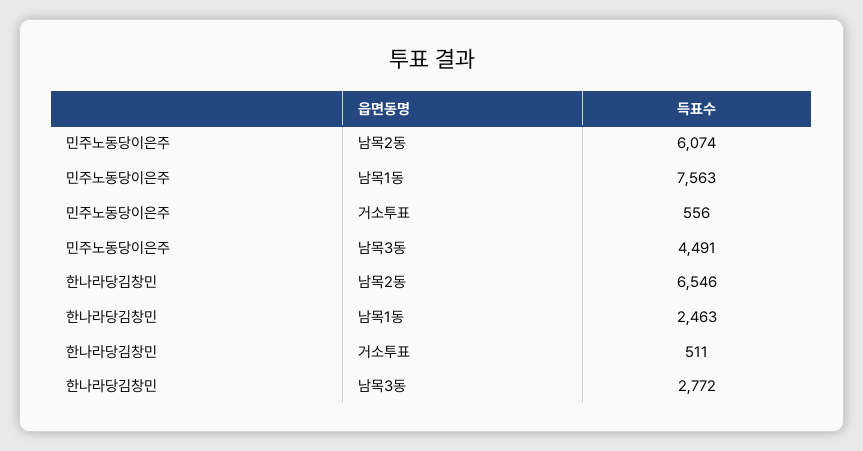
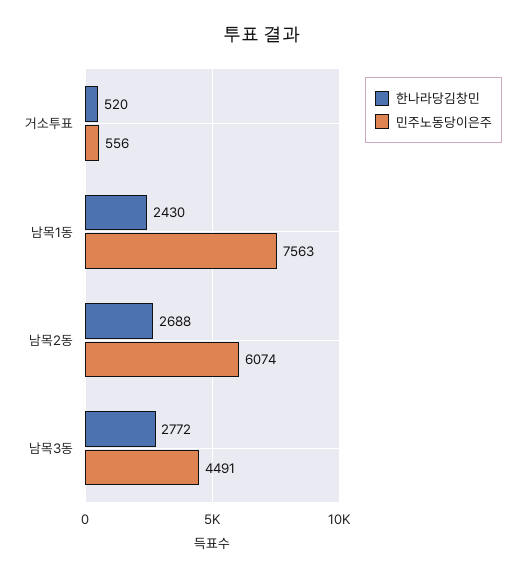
한나라당김창민, 남목2동: 6546 -> 2688
한나라당김창민, 남목1동: 2463 -> 2430
한나라당김창민, 거소투표: 511 -> 520

